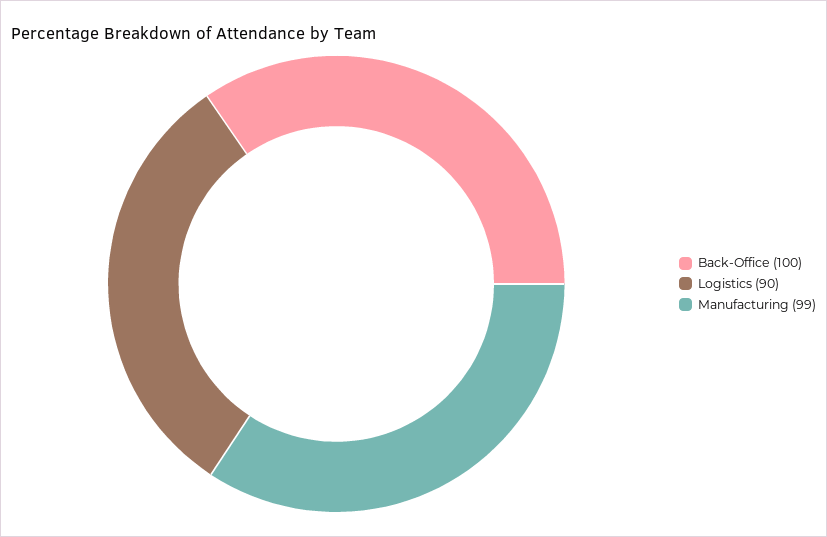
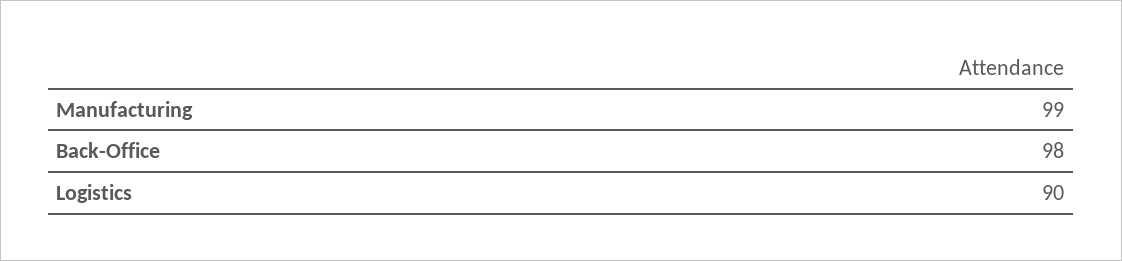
Back-Office: 100 -> 98

